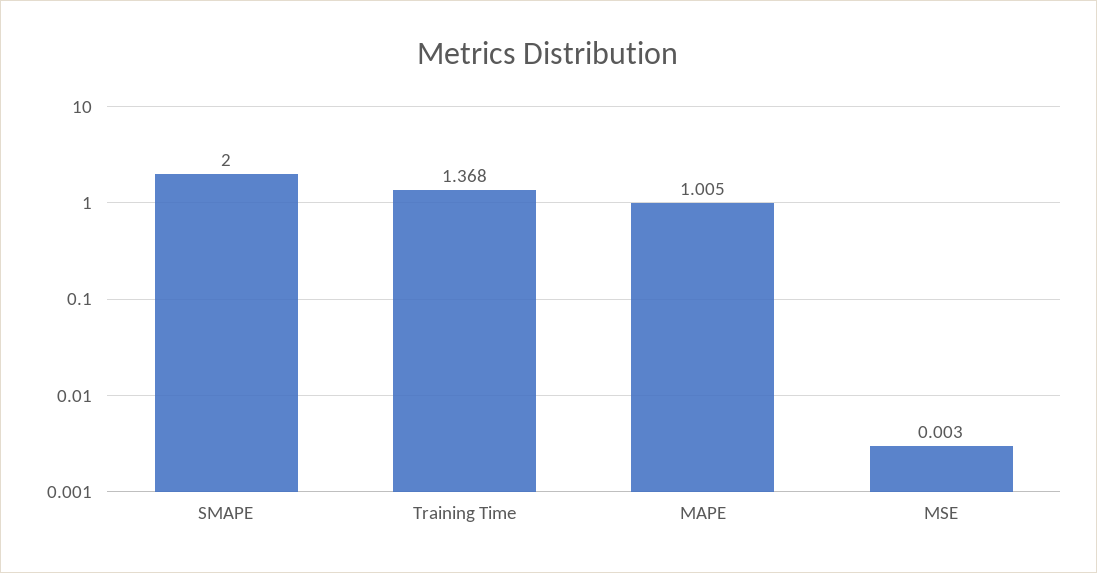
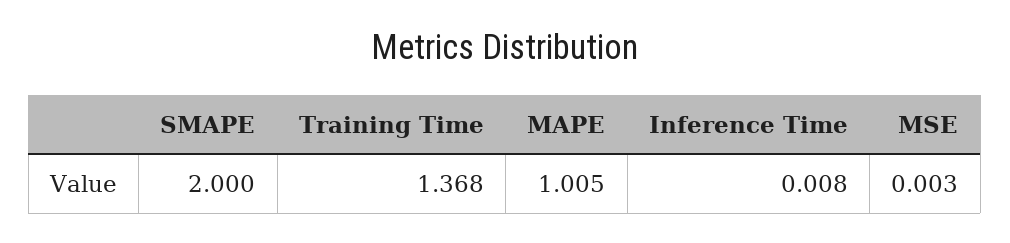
Inference Time: none -> 0.008

